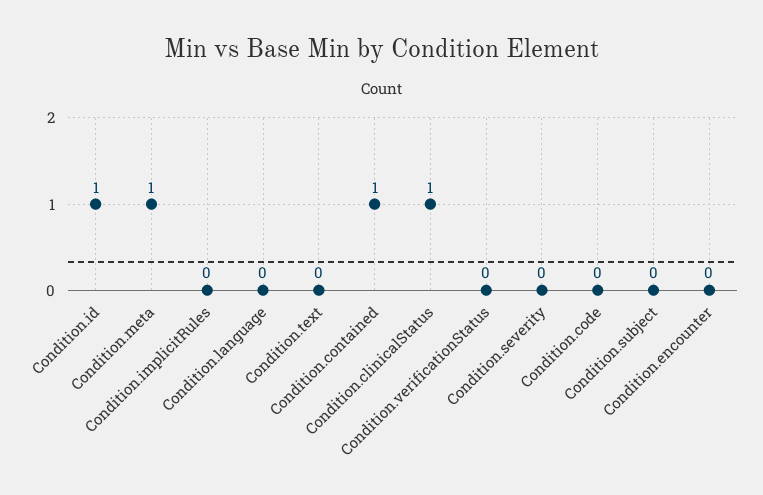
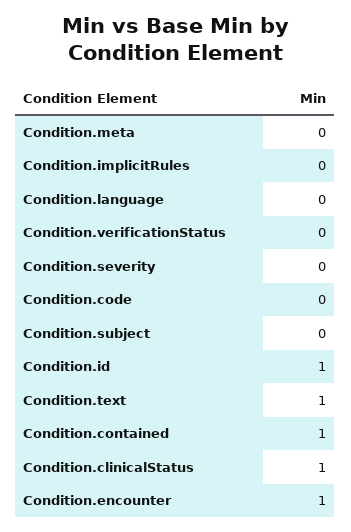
Condition.meta: 1 -> 0
Condition.text: 0 -> 1
Condition.encounter: 0 -> 1

